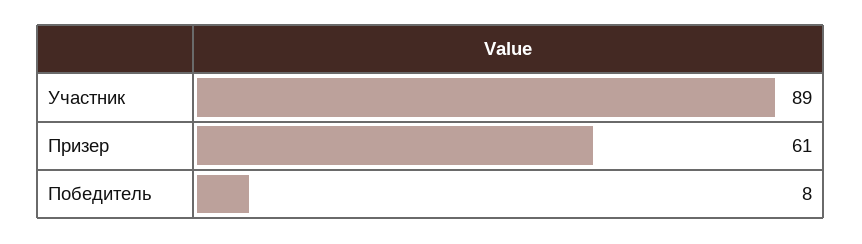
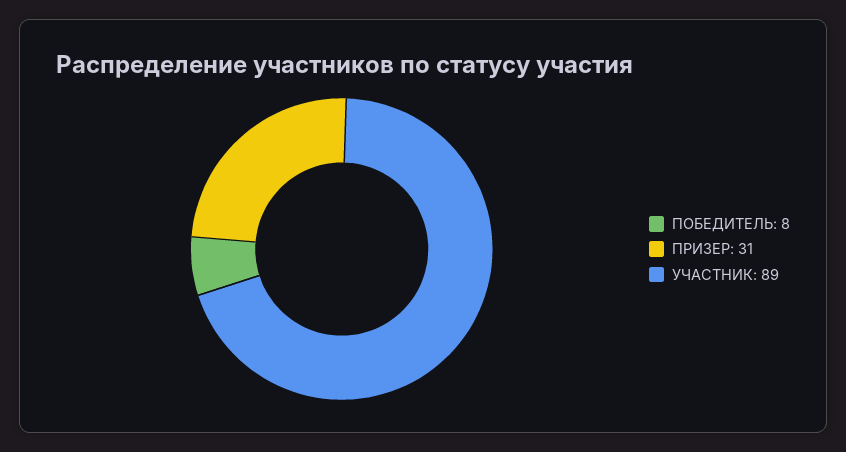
Призер: 61 -> 31

